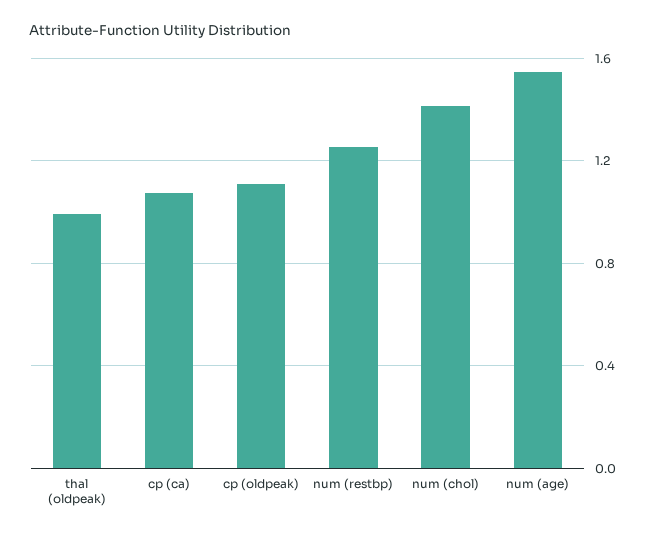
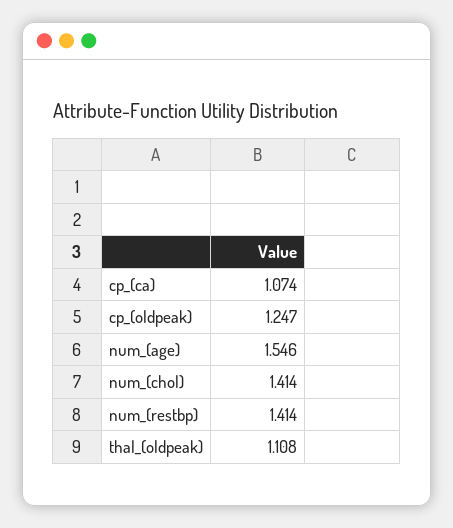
thal (oldpeak): 1 -> 1.108
cp (oldpeak): 1.1 -> 1.247
num (restbp): 1.25 -> 1.414

